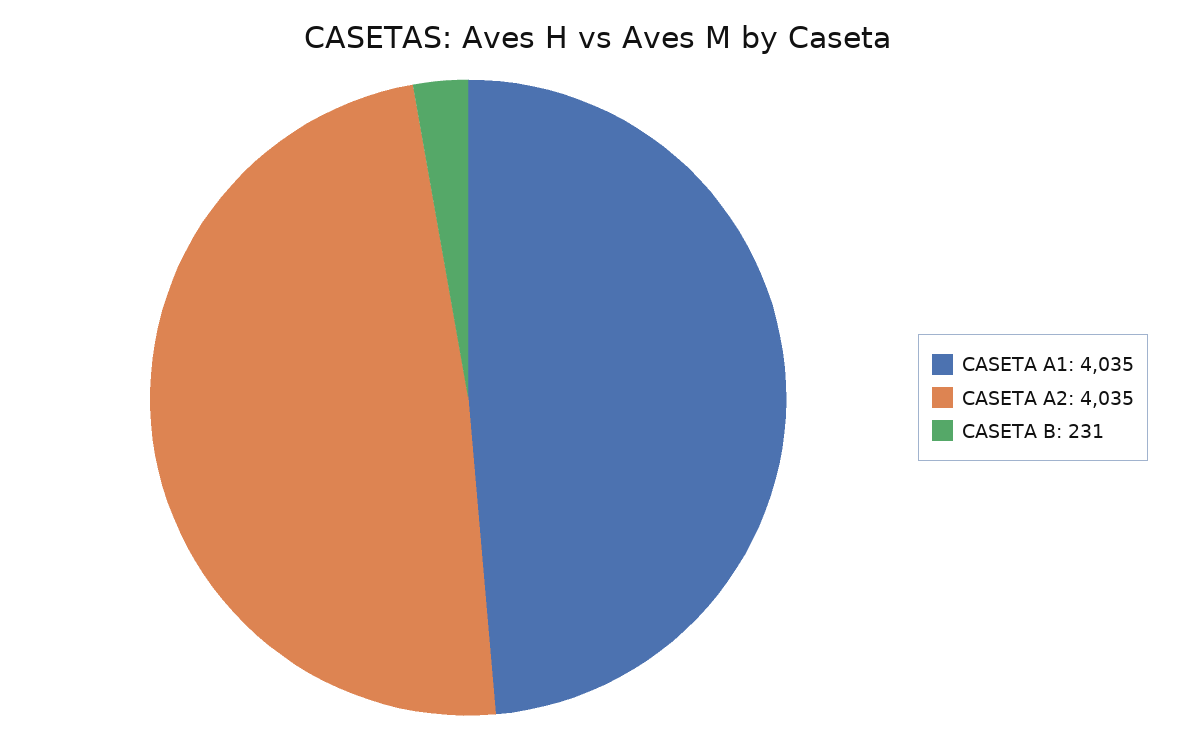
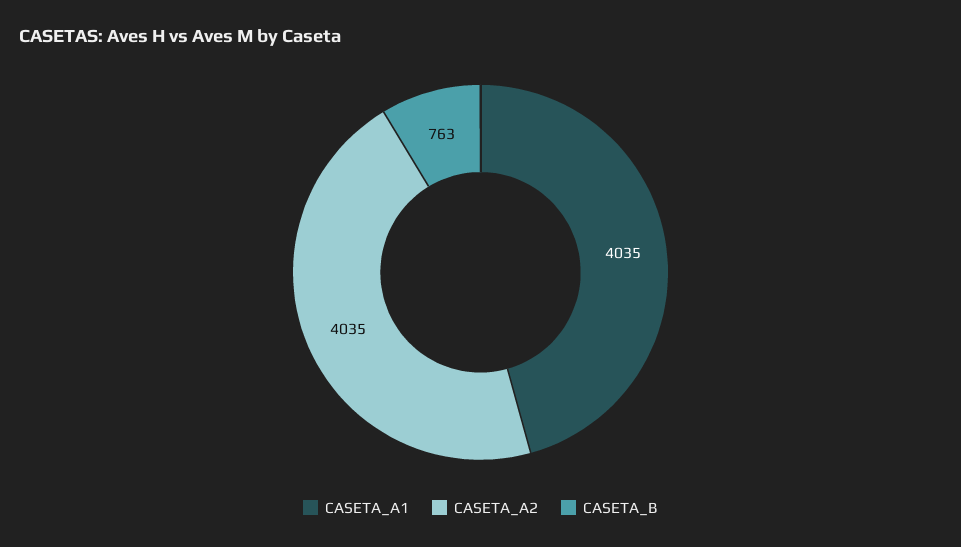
CASETA B: 231 -> 763

